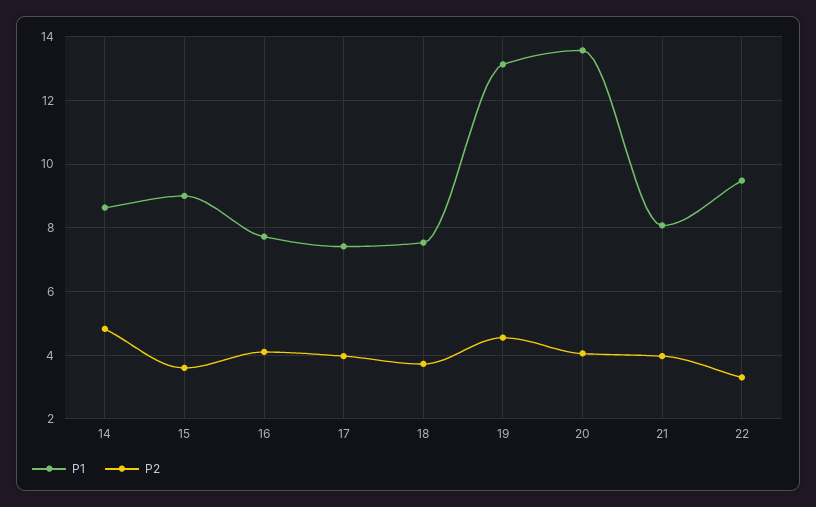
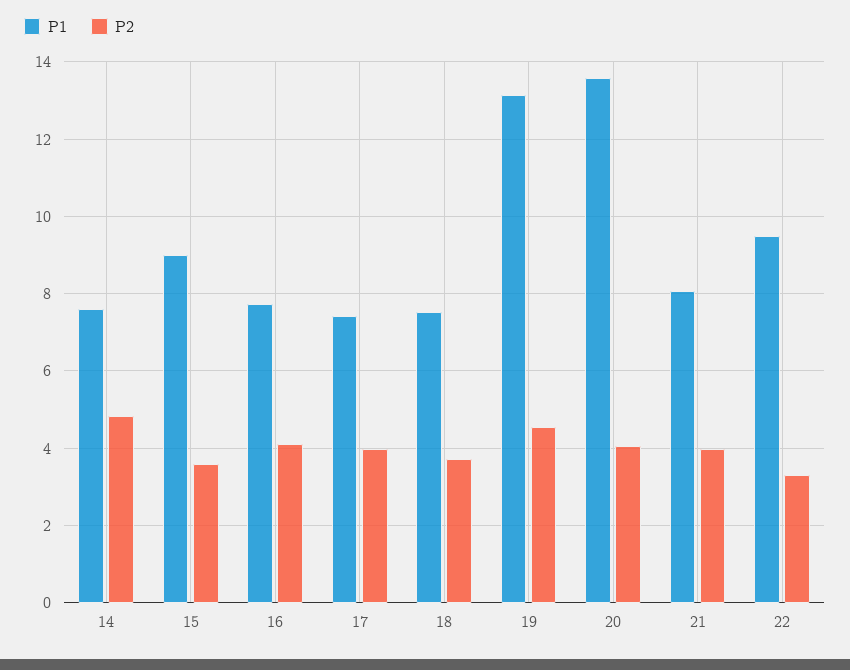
P1, 14: 8.6 -> 7.6

